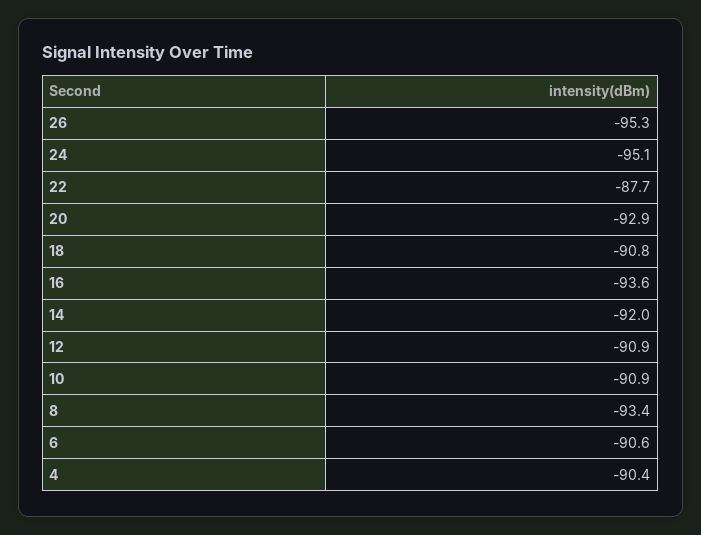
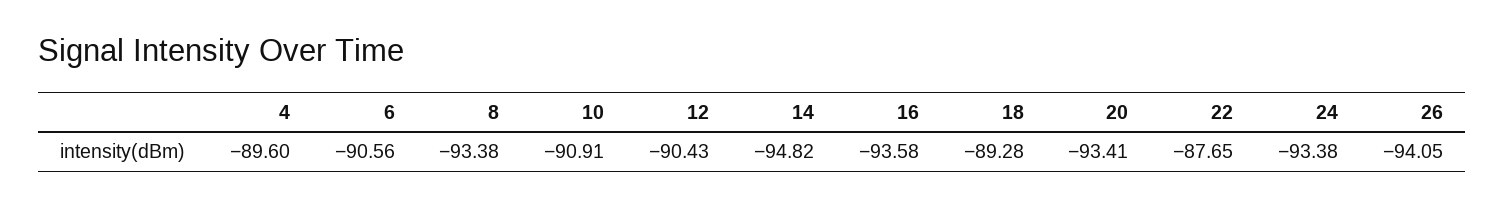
26: -95.3 -> -94.05
24: -95.1 -> -93.38
20: -92.9 -> -93.41
18: -90.8 -> -89.28
14: -92 -> -94.82
12: -90.9 -> -90.43
4: -90.4 -> -89.6

